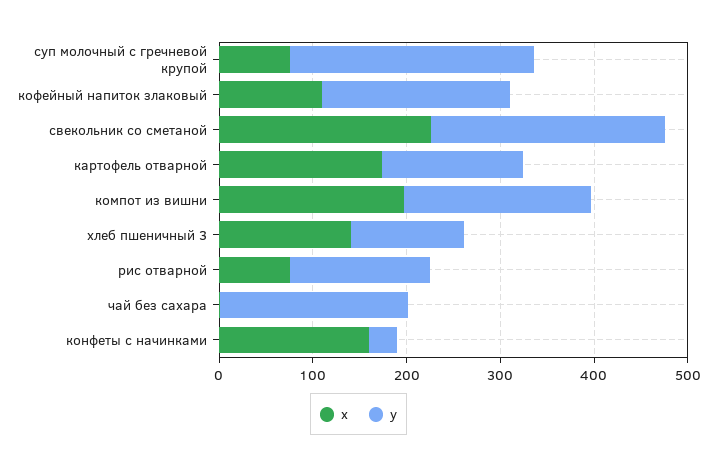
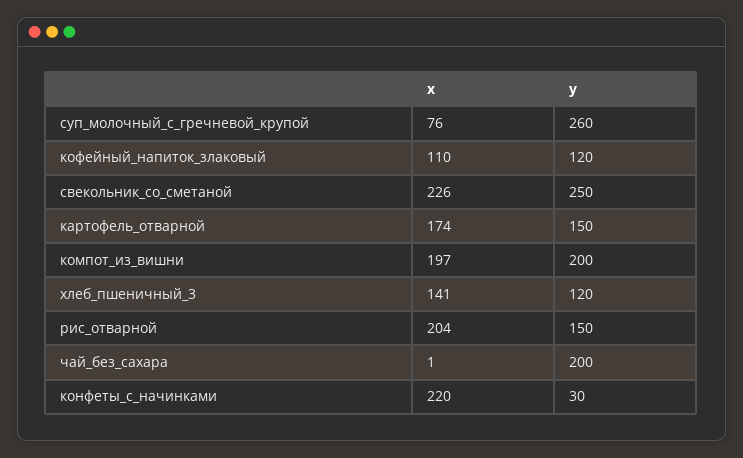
y, кофейный напиток злаковый: 200 -> 120
x, рис отварной: 80 -> 204
x, конфеты с начинками: 160 -> 220

